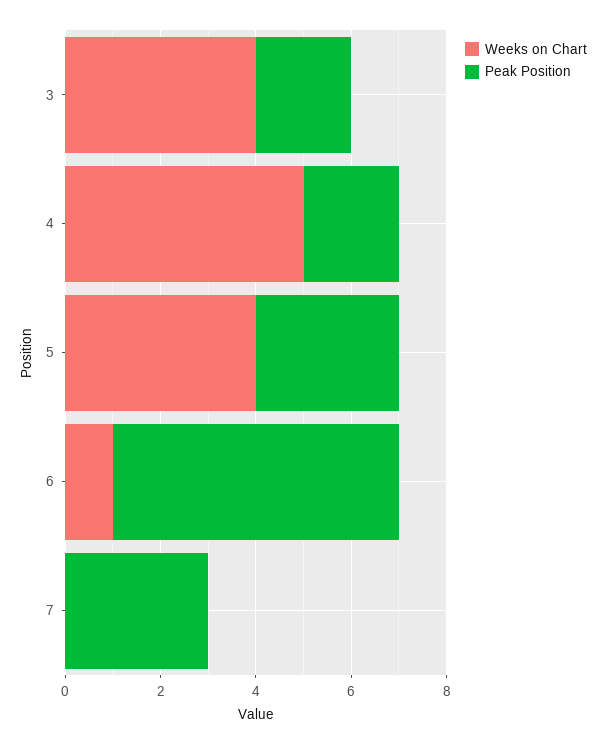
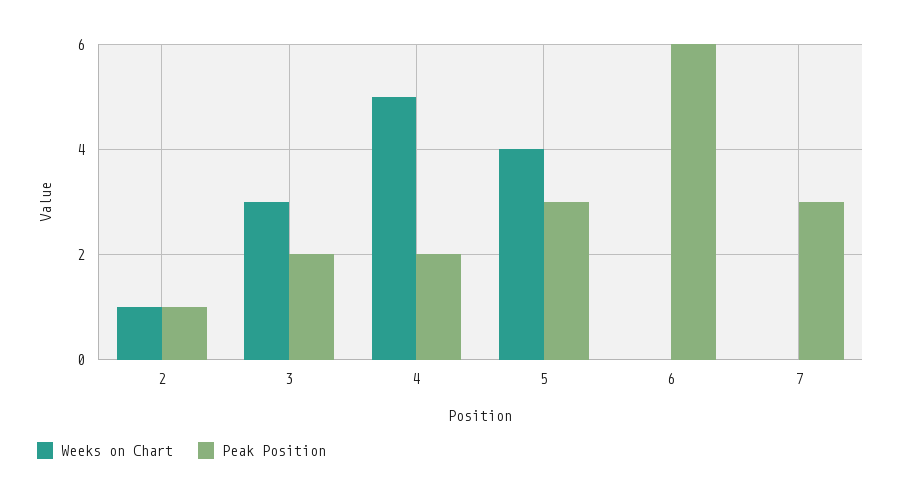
Weeks on Chart, 3: 4 -> 3
Weeks on Chart, 6: 1 -> 0
Weeks on Chart, 2: none -> 1
Peak Position, 2: none -> 1

